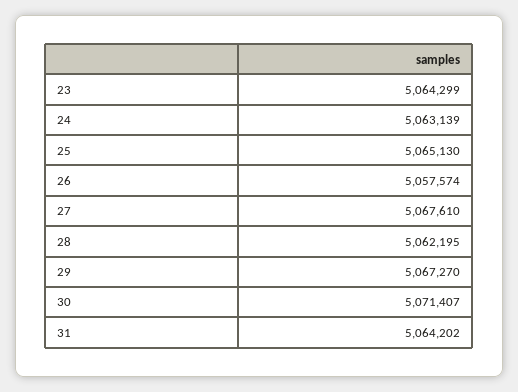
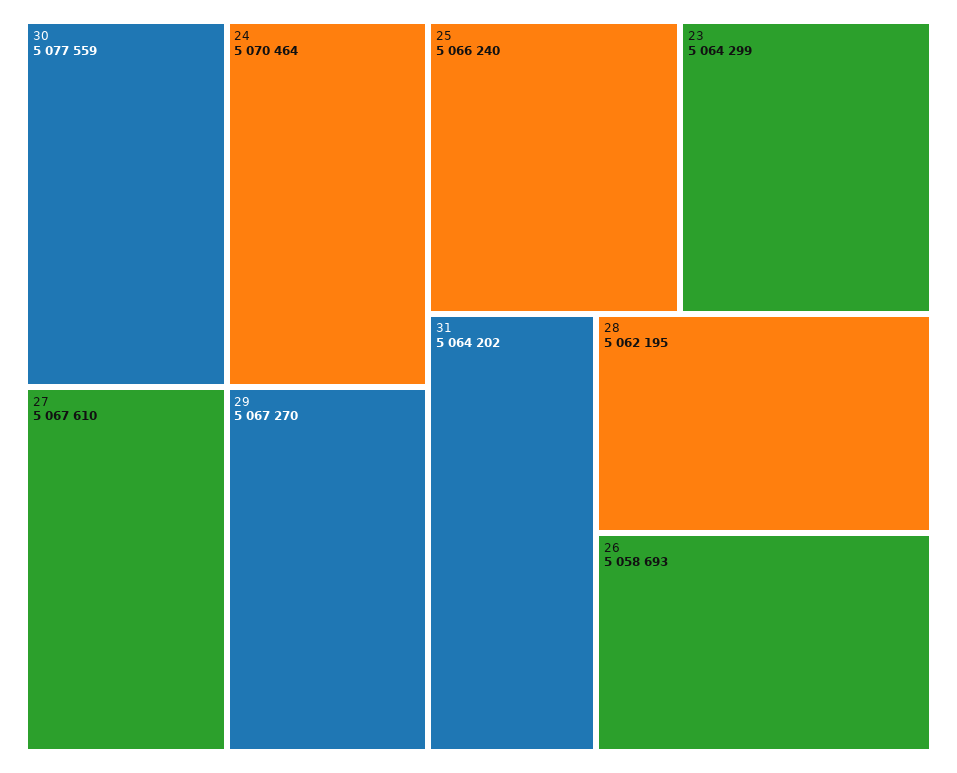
24: 5063139 -> 5070464
25: 5065130 -> 5066240
26: 5057574 -> 5058693
30: 5071407 -> 5077559

